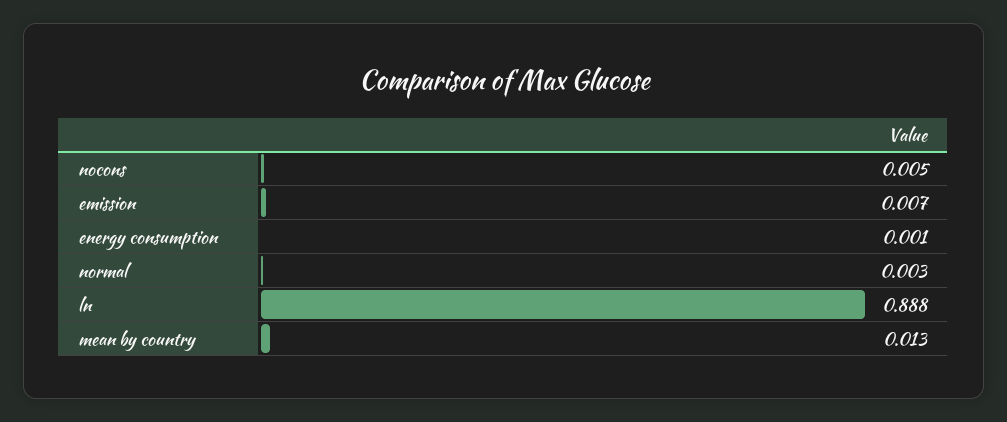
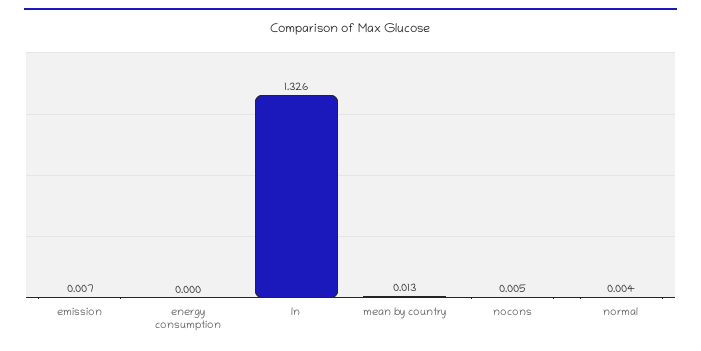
energy consumption: 0.001 -> 0
normal: 0.003 -> 0.004
ln: 0.888 -> 1.326

